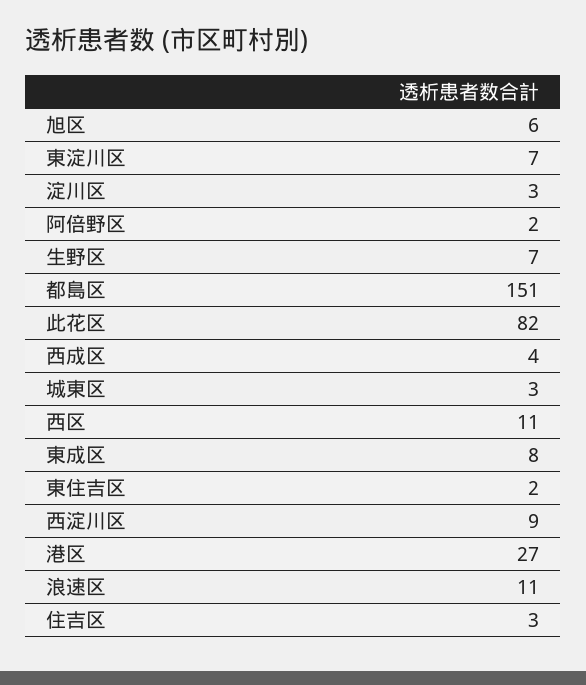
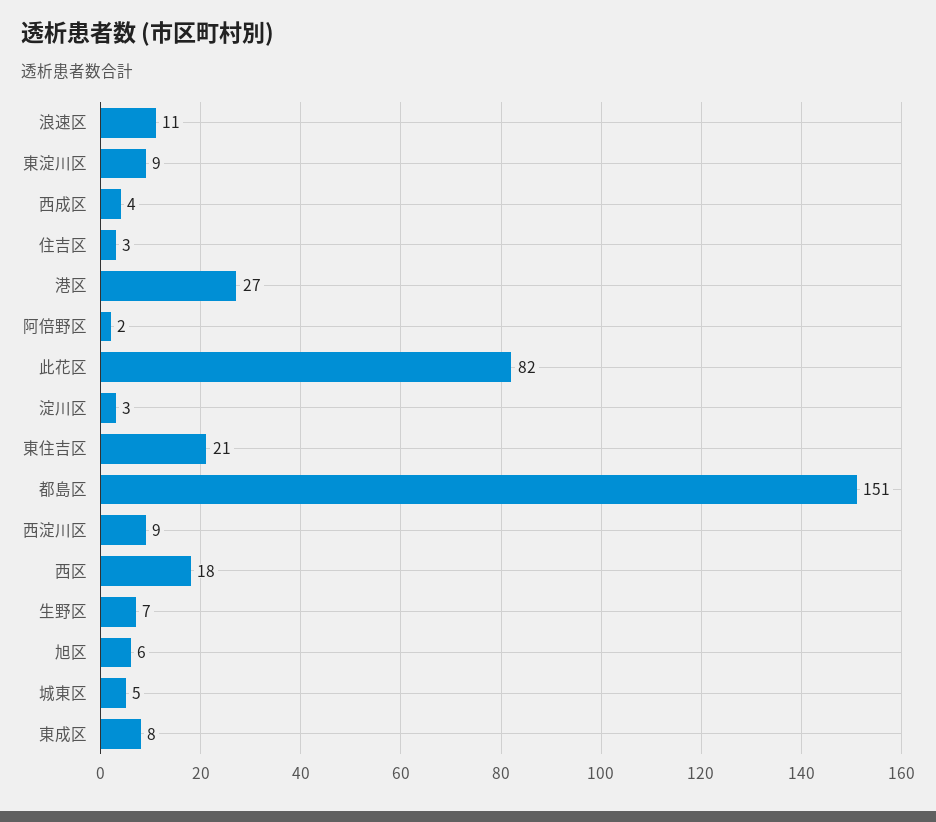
東淀川区: 7 -> 9
城東区: 3 -> 5
西区: 11 -> 18
東住吉区: 2 -> 21

